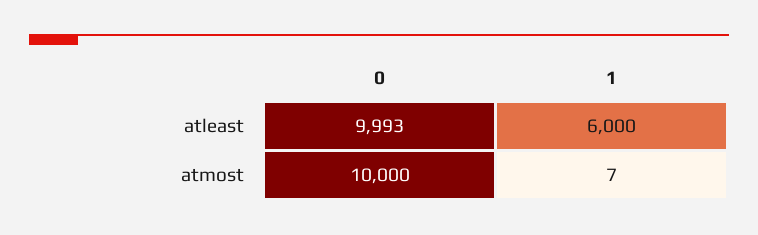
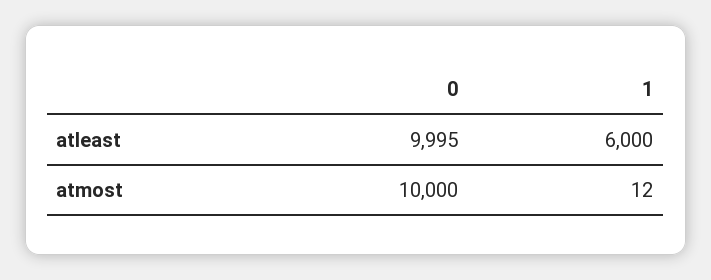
0, atleast: 9993 -> 9995
1, atmost: 7 -> 12

